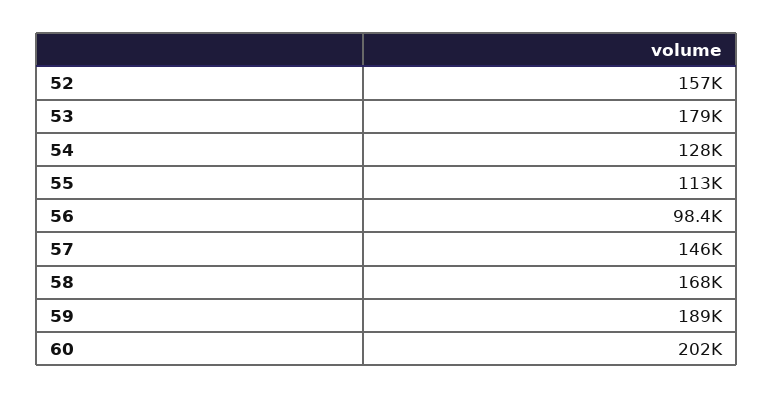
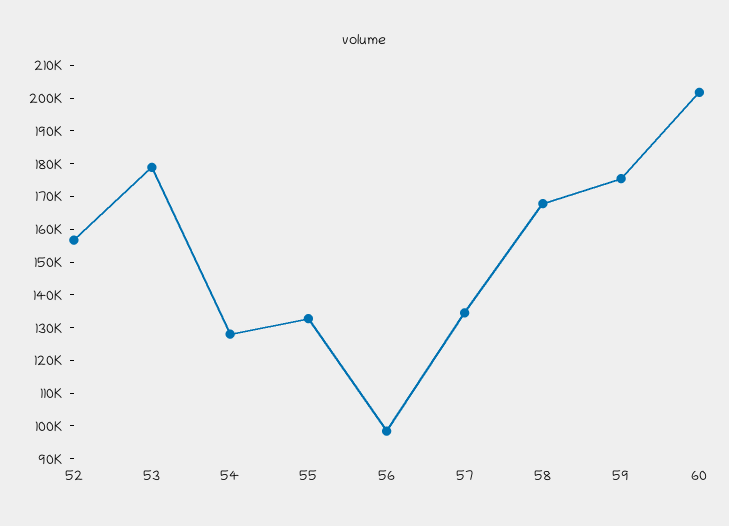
55: 113000 -> 132500
57: 146000 -> 135000
59: 189000 -> 175000

